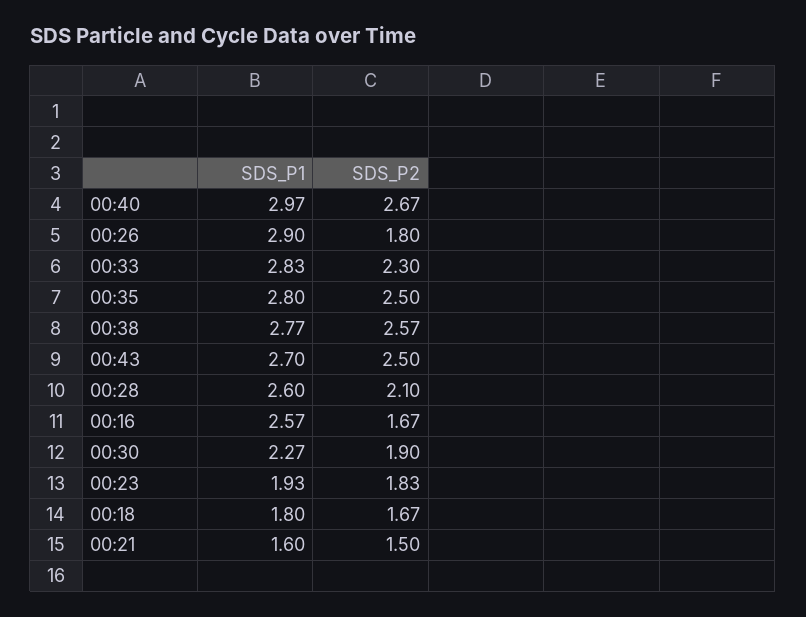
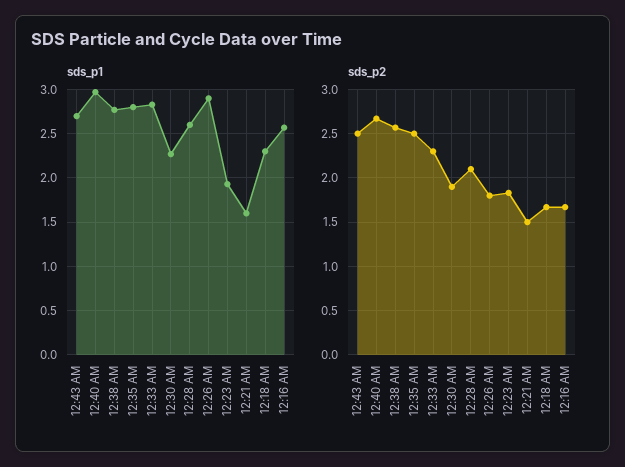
SDS_P1, 00:18: 1.8 -> 2.3

